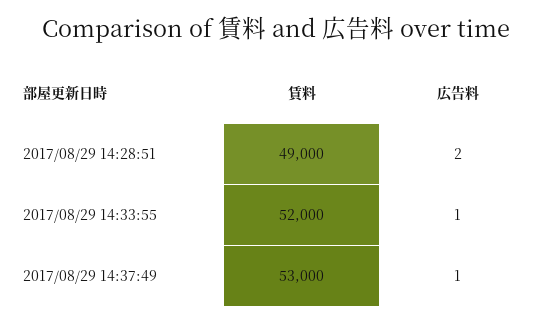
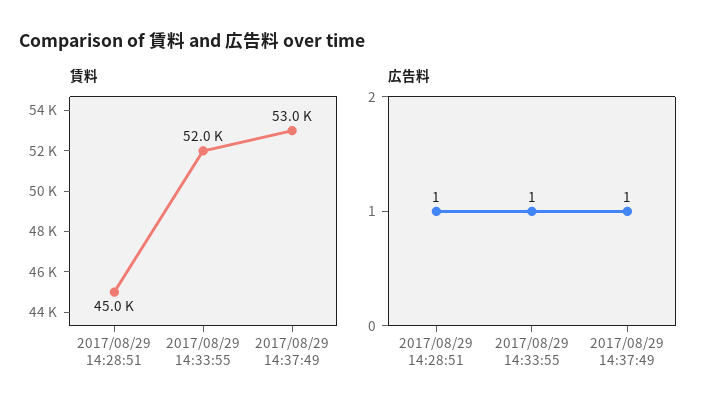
賃料, 2017/08/29 14:28:51: 49000 -> 45000
広告料, 2017/08/29 14:28:51: 2 -> 1

